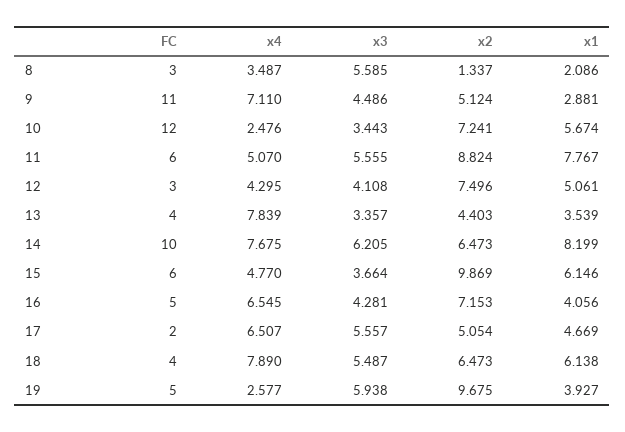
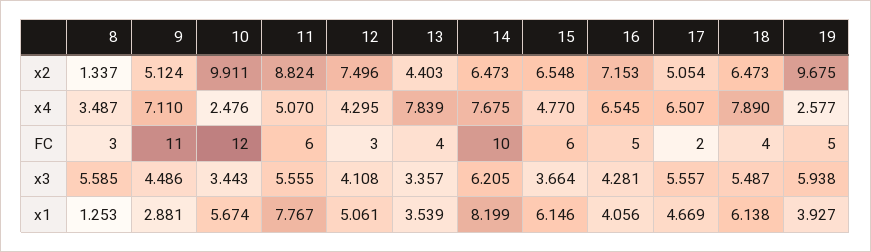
x1, 8: 2.086 -> 1.253
x2, 10: 7.241 -> 9.911
x2, 15: 9.869 -> 6.548

